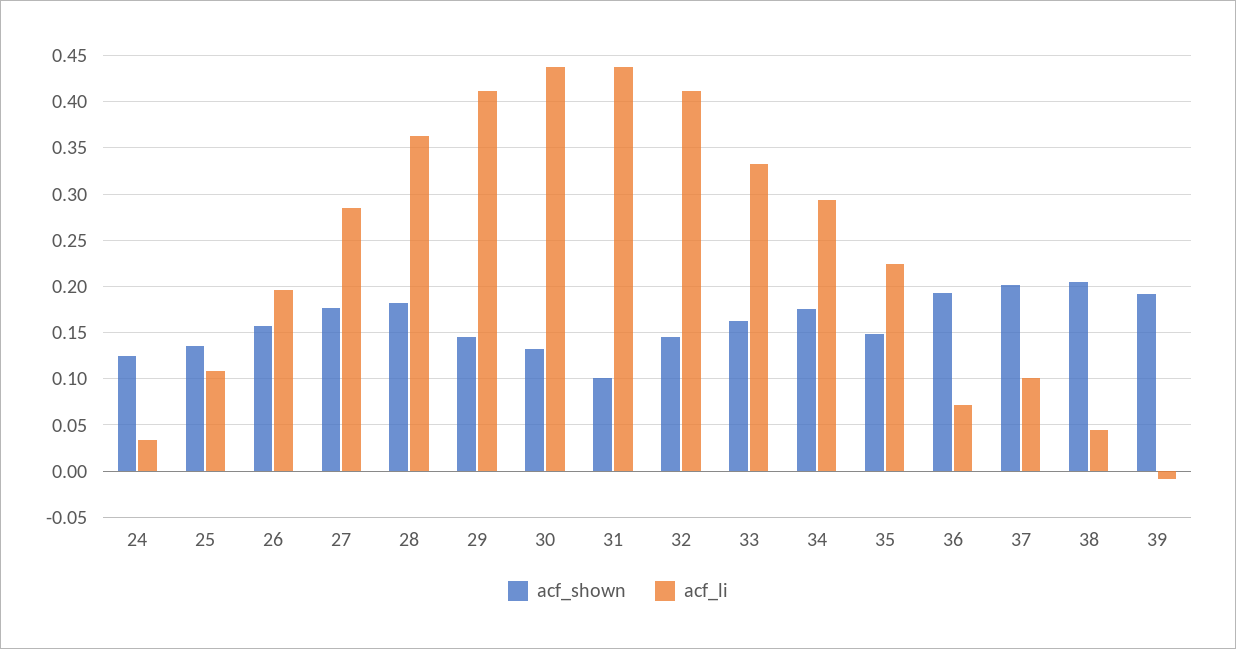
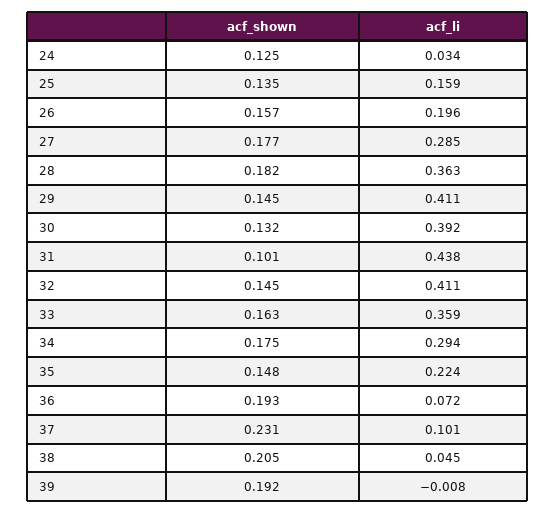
acf_li, 25: 0.11 -> 0.159
acf_li, 30: 0.44 -> 0.392
acf_li, 33: 0.33 -> 0.359
acf_shown, 37: 0.2 -> 0.231

